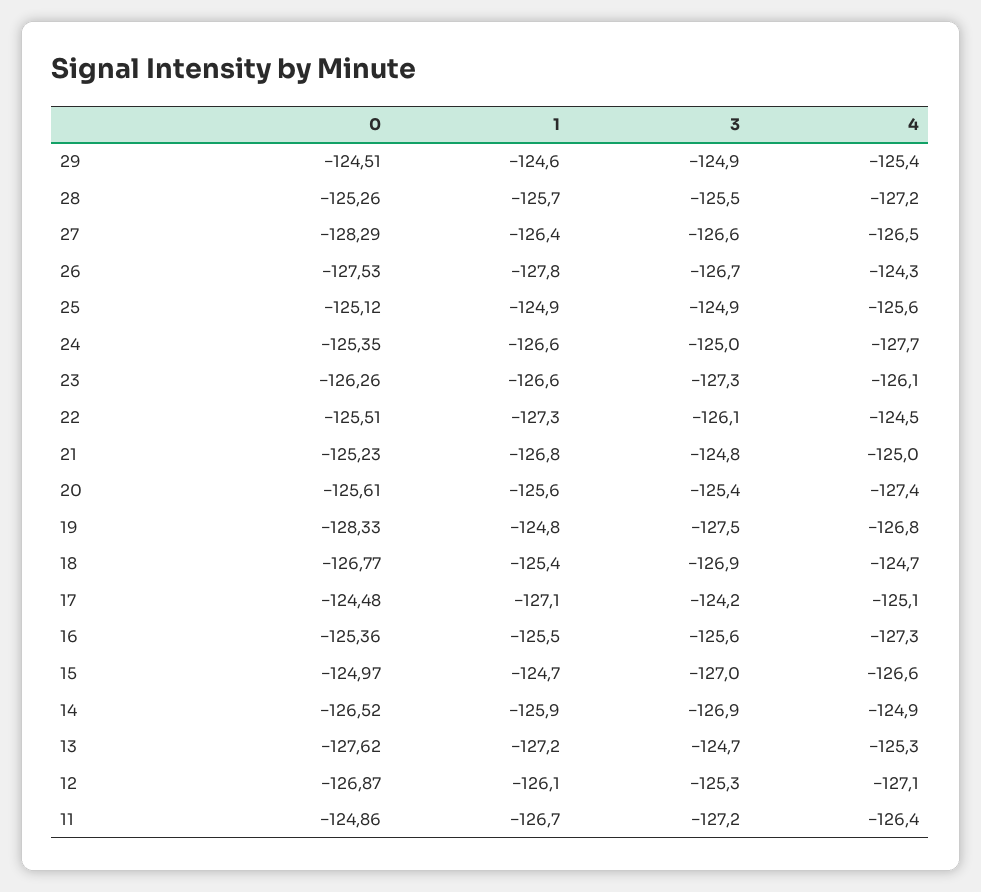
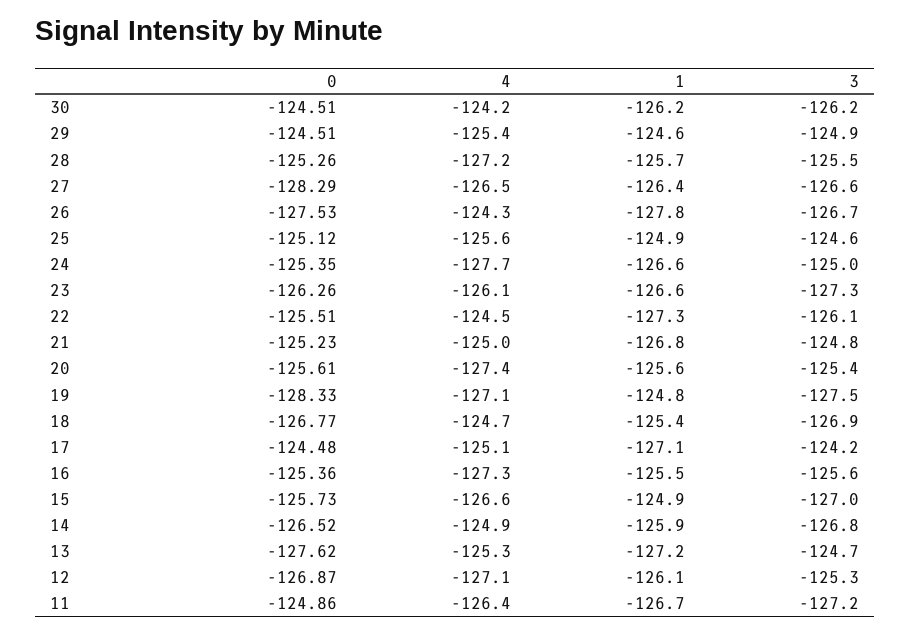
3, 25: -124.9 -> -124.6
4, 19: -126.8 -> -127.1
0, 15: -124.97 -> -125.73
1, 15: -124.7 -> -124.9
3, 14: -126.9 -> -126.8
0, 30: none -> -124.51
4, 30: none -> -124.2
1, 30: none -> -126.2
3, 30: none -> -126.2

